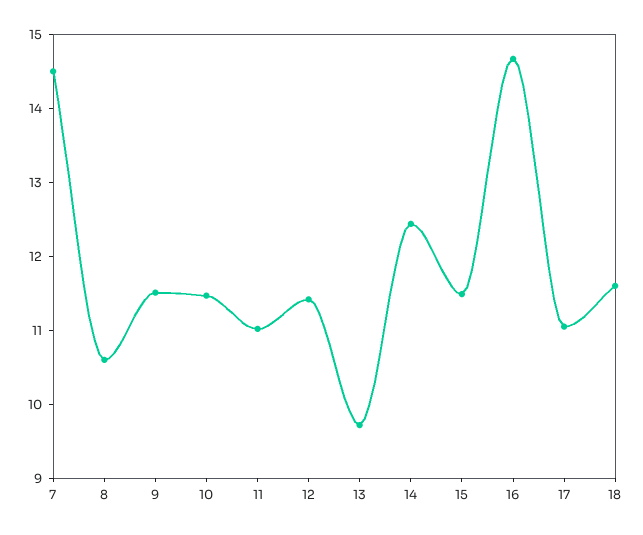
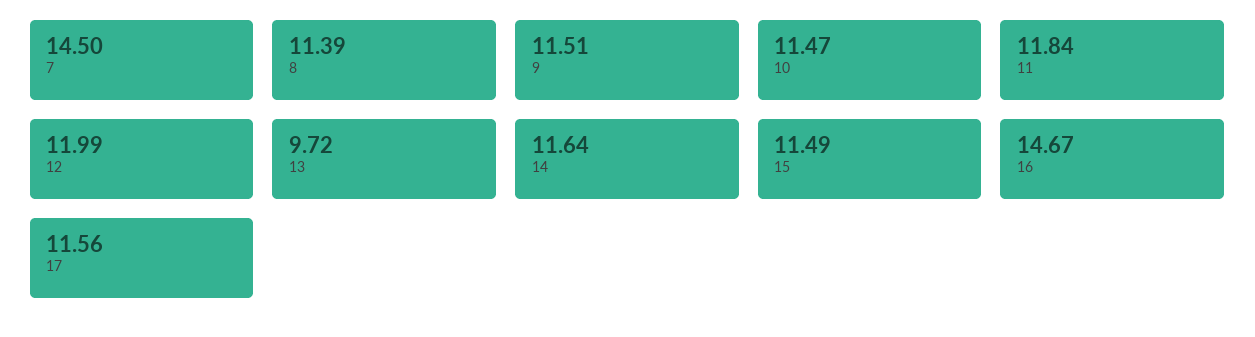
8: 10.6 -> 11.39
11: 11 -> 11.84
12: 11.4 -> 11.99
14: 12.4 -> 11.64
17: 11 -> 11.56
18: 11.6 -> none

